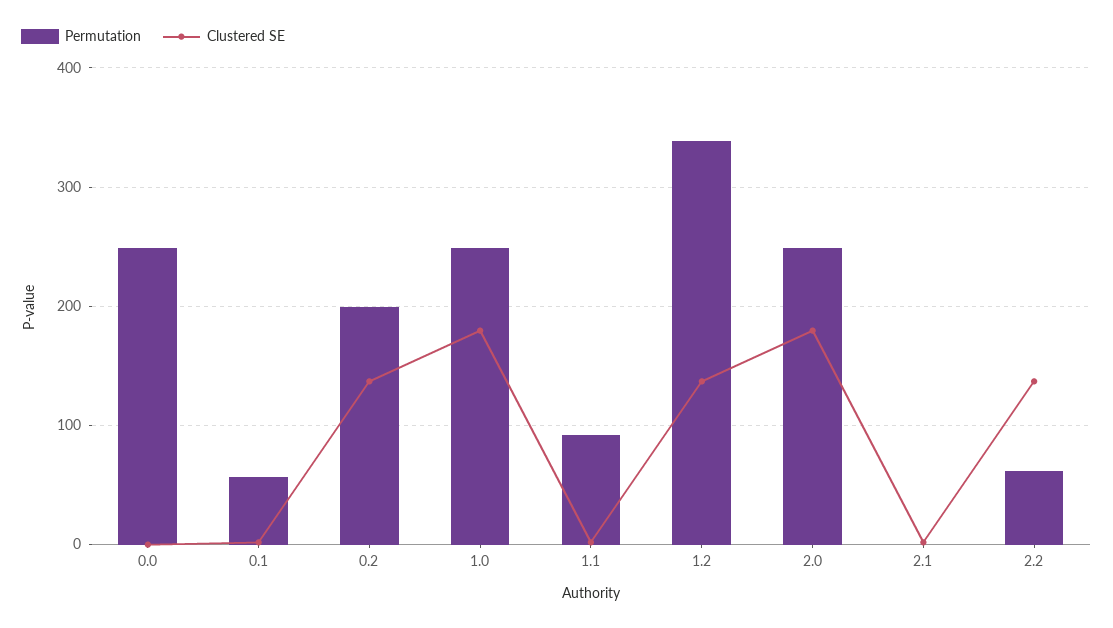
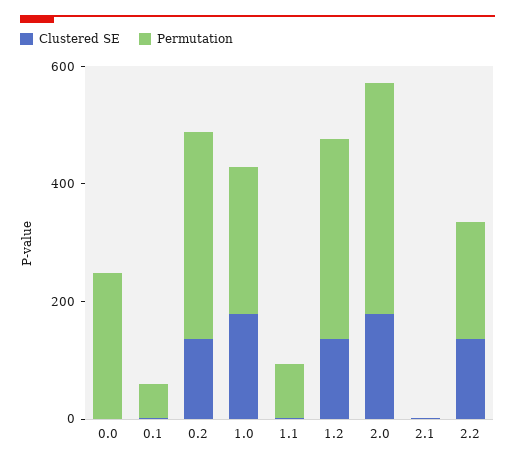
Permutation, 0.2: 200 -> 350
Permutation, 2.0: 250 -> 400
Permutation, 2.2: 60 -> 200

